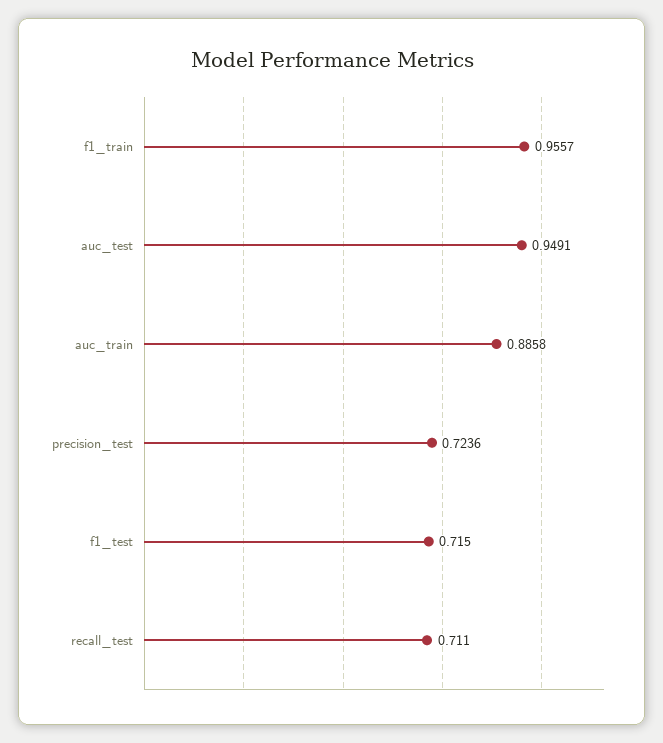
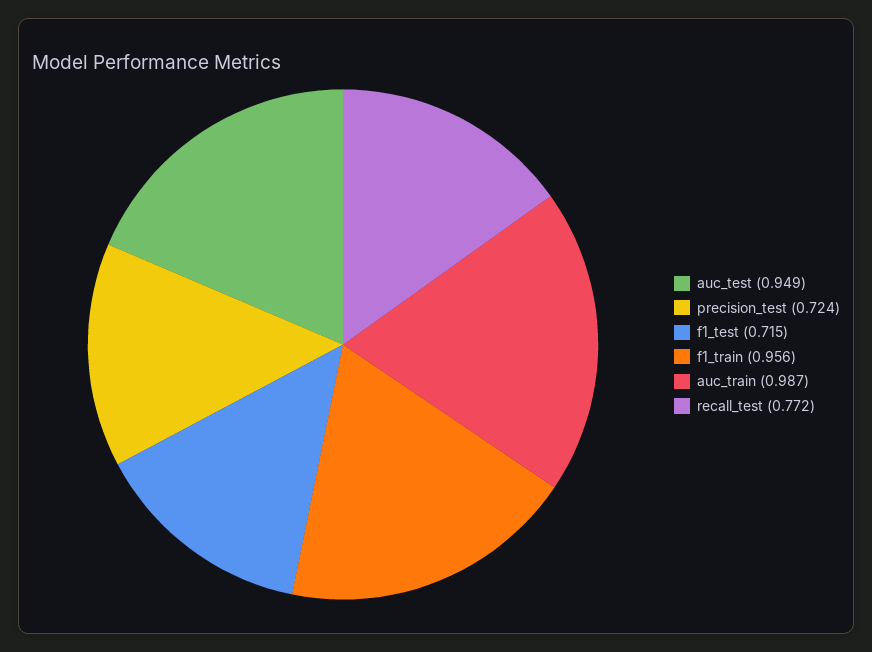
auc_train: 0.8858 -> 0.987
recall_test: 0.711 -> 0.772

